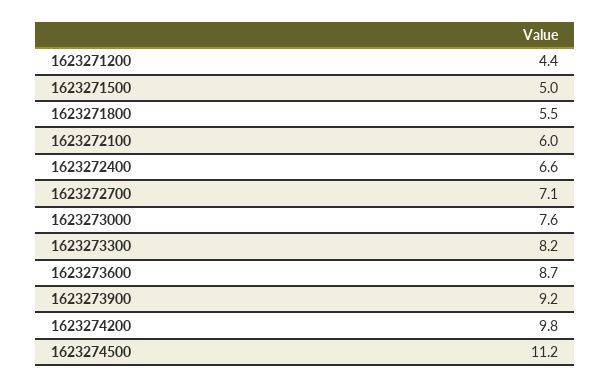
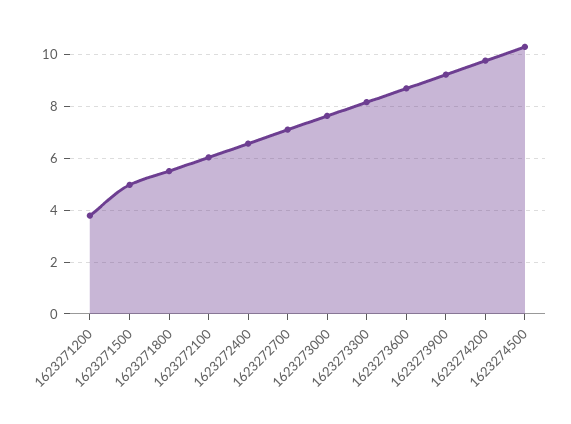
1623271200: 4.4 -> 3.75
1623274500: 11.2 -> 10.25

